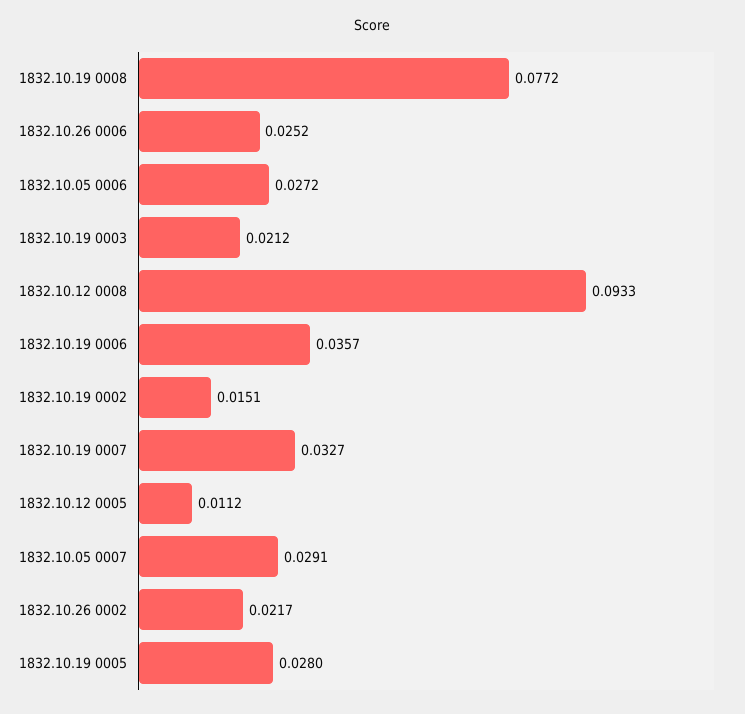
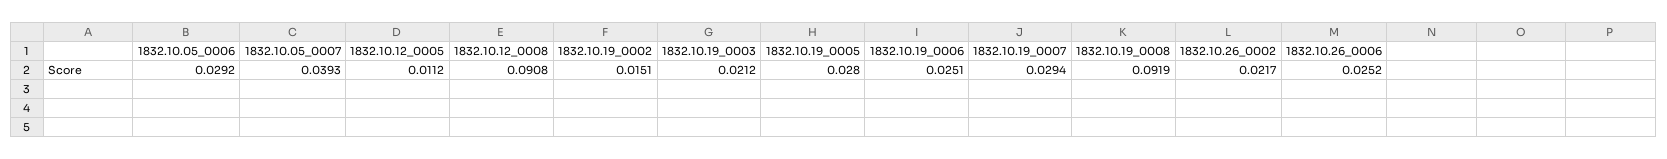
1832.10.19 0008: 0.0772 -> 0.0919
1832.10.05 0006: 0.0272 -> 0.0292
1832.10.12 0008: 0.0933 -> 0.0908
1832.10.19 0006: 0.0357 -> 0.0251
1832.10.19 0007: 0.0327 -> 0.0294
1832.10.05 0007: 0.0291 -> 0.0393

